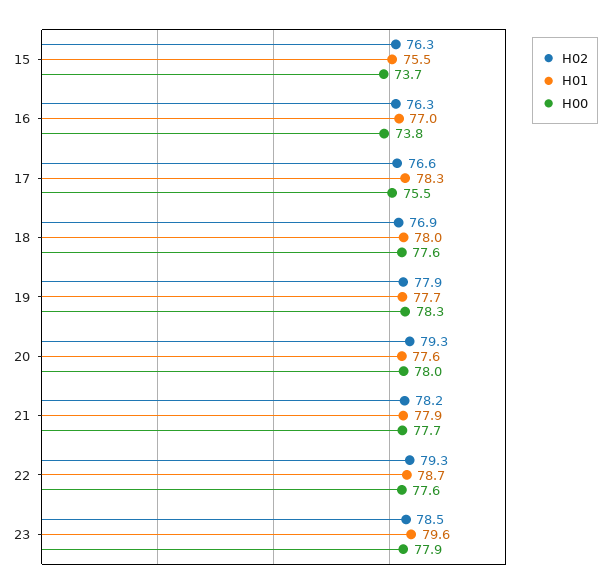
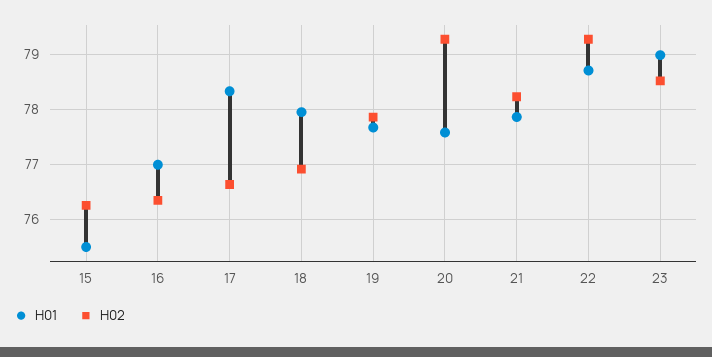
H00, 15: 73.7 -> none
H00, 16: 73.8 -> none
H00, 17: 75.5 -> none
H00, 18: 77.6 -> none
H00, 19: 78.3 -> none
H00, 20: 78 -> none
H00, 21: 77.7 -> none
H00, 22: 77.6 -> none
H01, 23: 79.6 -> 79
H00, 23: 77.9 -> none

